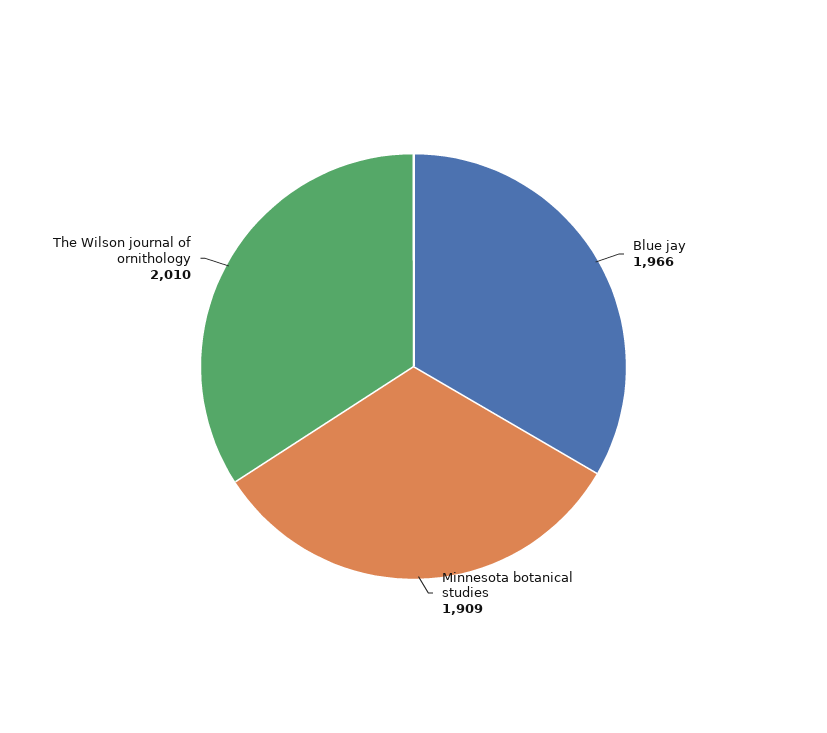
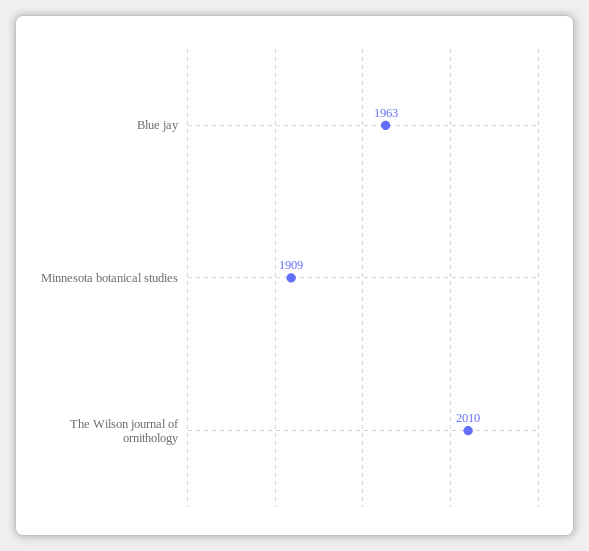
Blue jay: 1966 -> 1963

